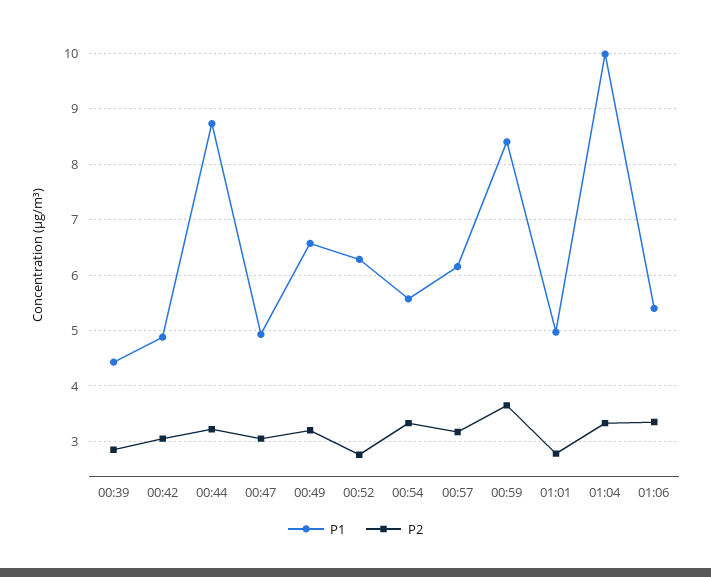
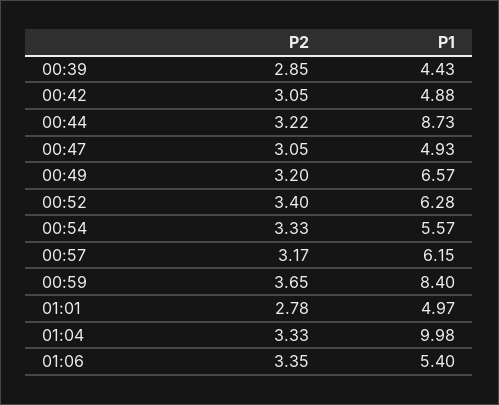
P2, 00:52: 2.8 -> 3.4

